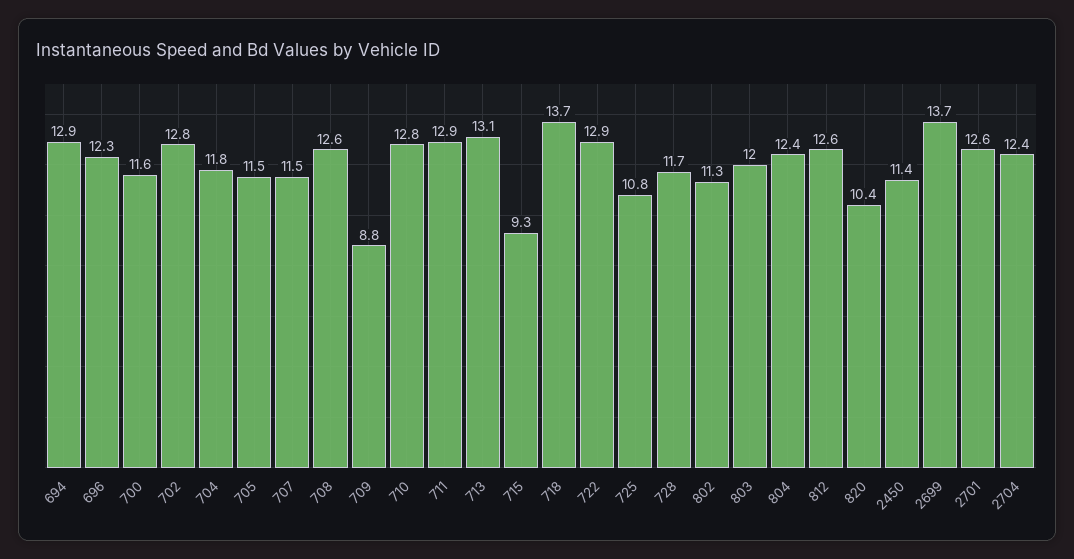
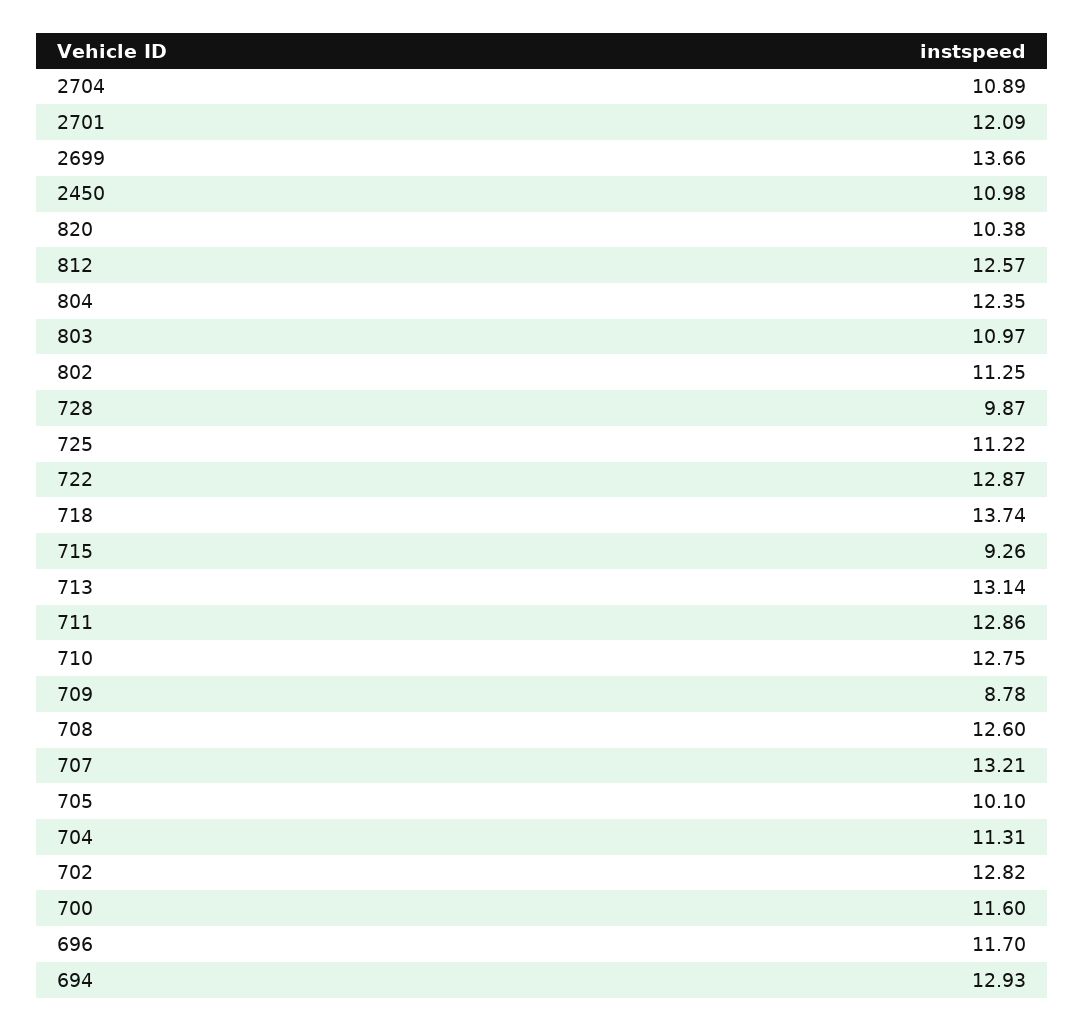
696: 12.3 -> 11.7
704: 11.8 -> 11.31
705: 11.5 -> 10.1
707: 11.5 -> 13.21
725: 10.8 -> 11.22
728: 11.7 -> 9.87
803: 12 -> 10.97
2450: 11.4 -> 10.98
2701: 12.6 -> 12.09
2704: 12.4 -> 10.89

